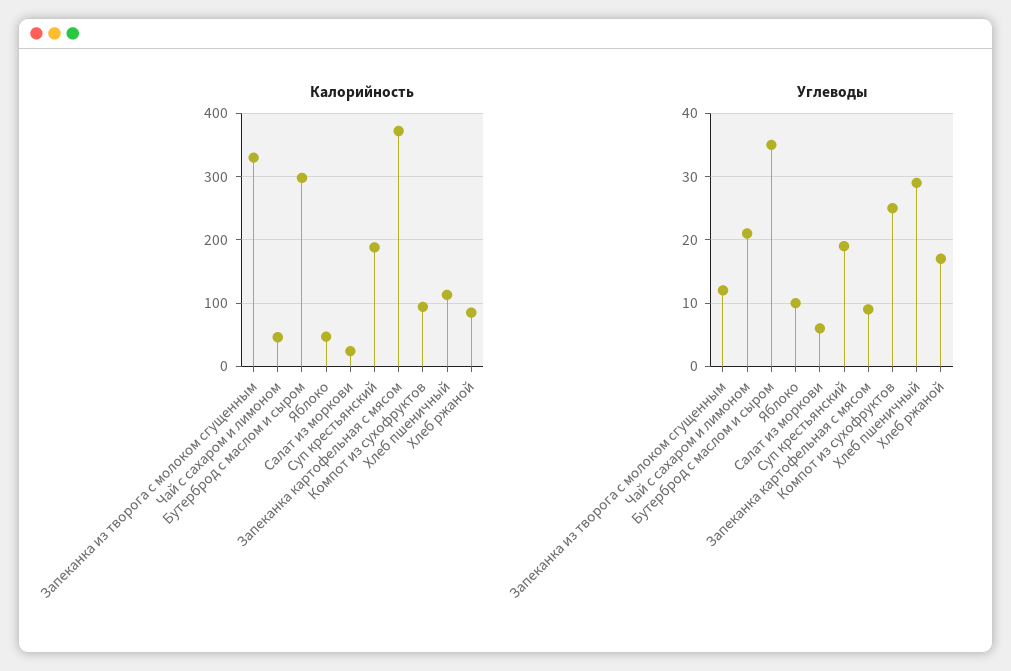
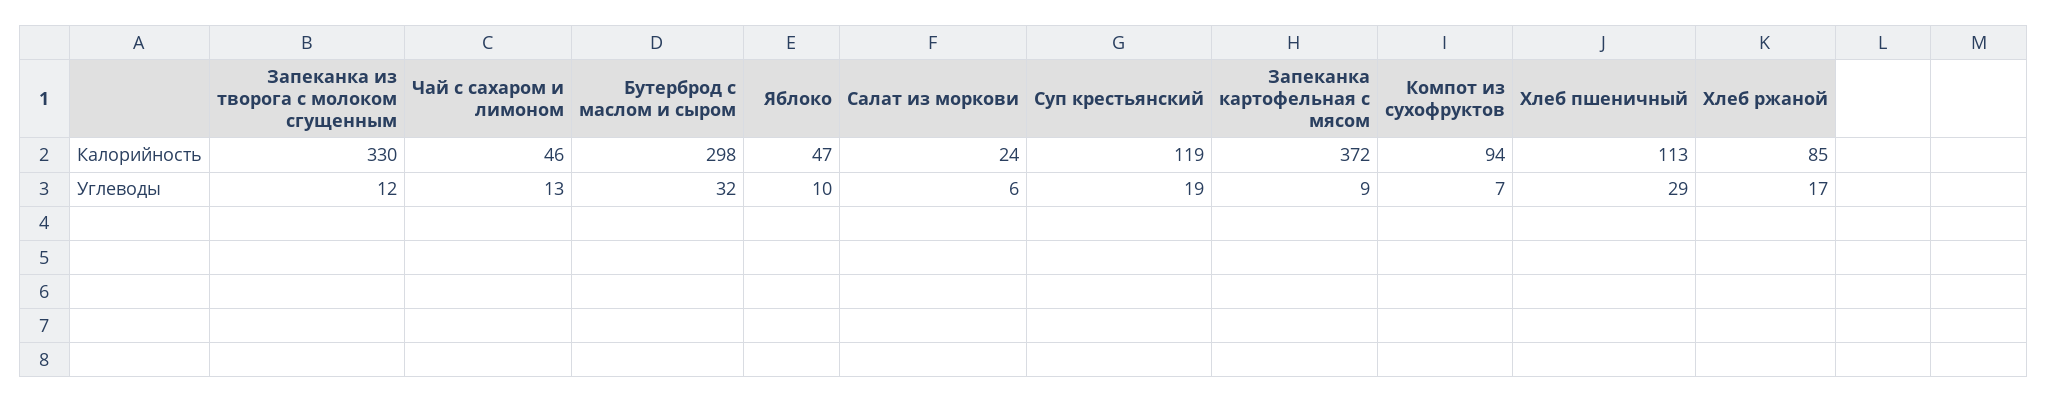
Калорийность, Суп крестьянский: 190 -> 119
Углеводы, Чай с сахаром и лимоном: 21 -> 13
Углеводы, Бутерброд с маслом и сыром: 35 -> 32
Углеводы, Компот из сухофруктов: 25 -> 7

